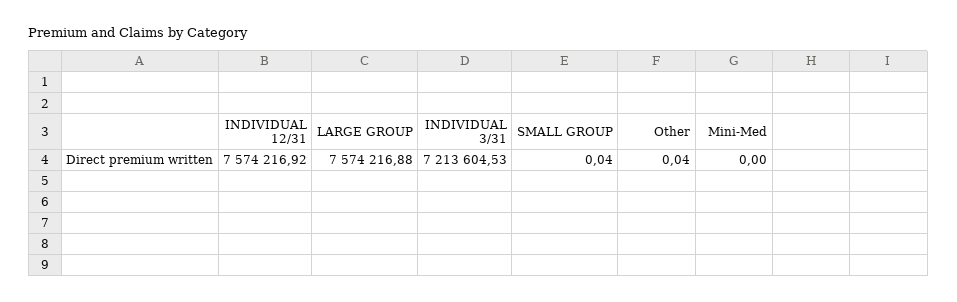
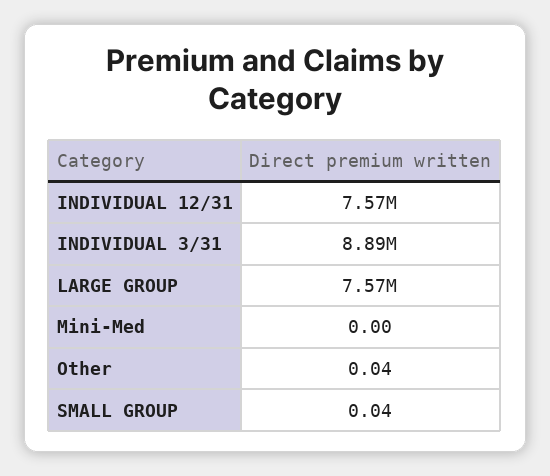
INDIVIDUAL 3/31: 7213604.53 -> 8890000

